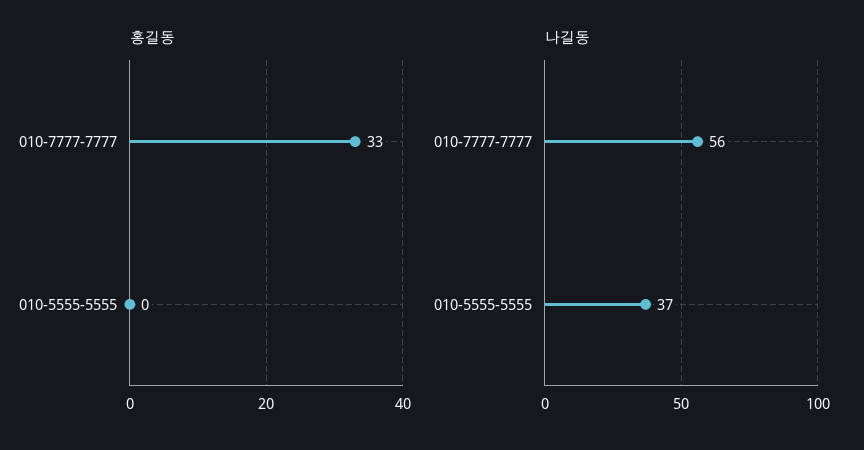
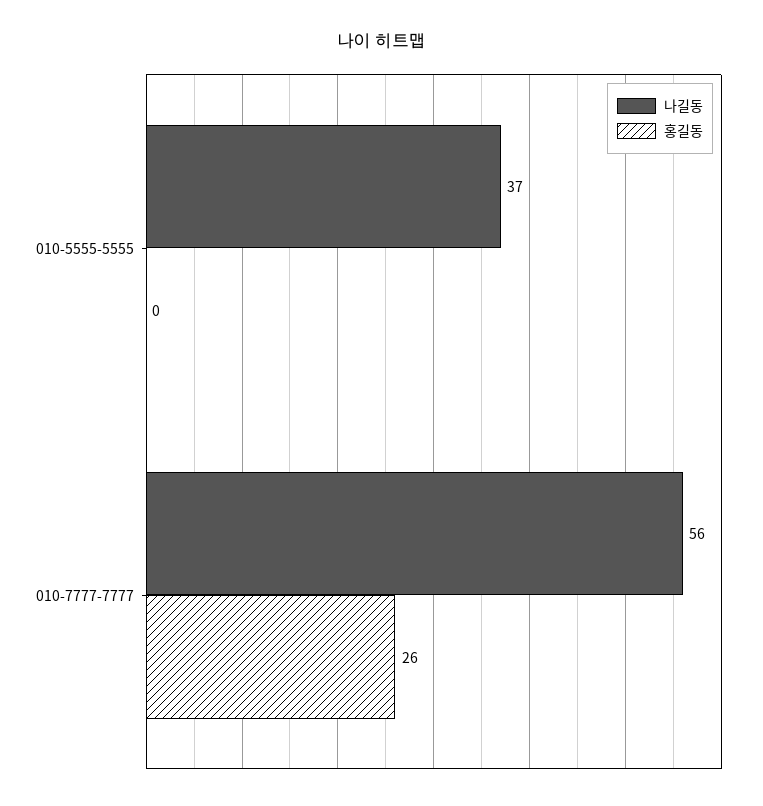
홍길동, 010-7777-7777: 33 -> 26

